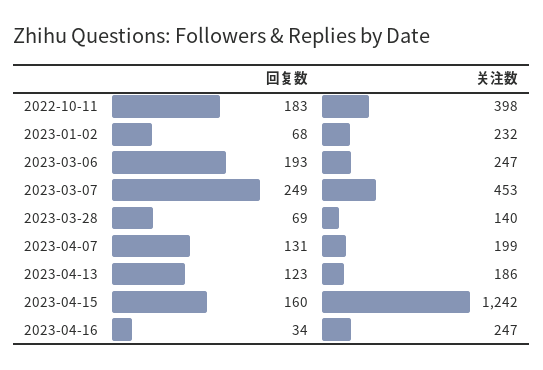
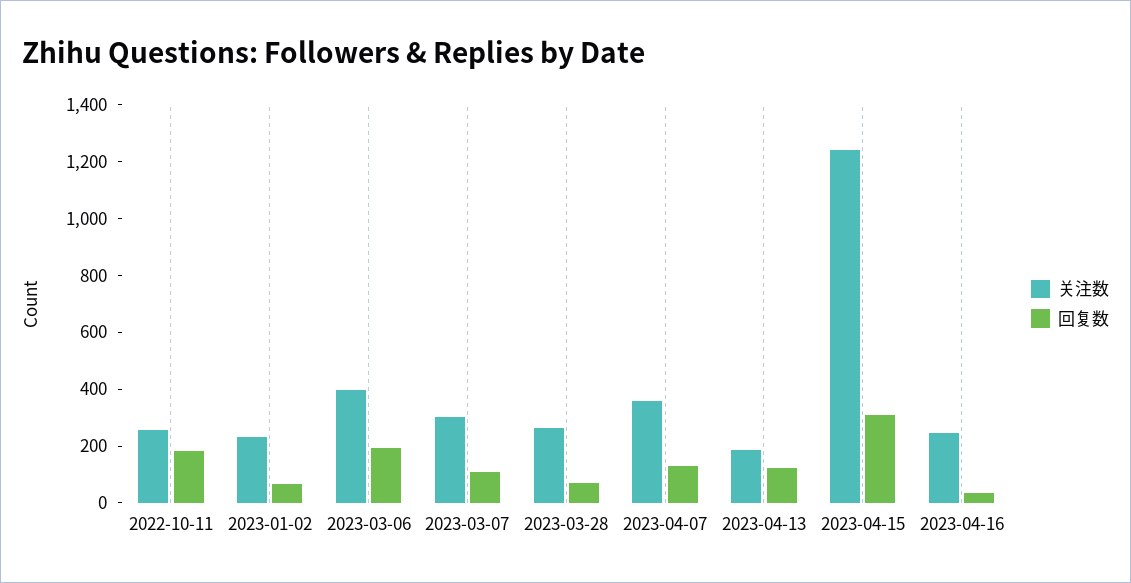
关注数, 2022-10-11: 398 -> 250
关注数, 2023-03-06: 247 -> 400
回复数, 2023-03-07: 249 -> 100
关注数, 2023-03-07: 453 -> 300
关注数, 2023-03-28: 140 -> 250
关注数, 2023-04-07: 199 -> 350
回复数, 2023-04-15: 160 -> 300

